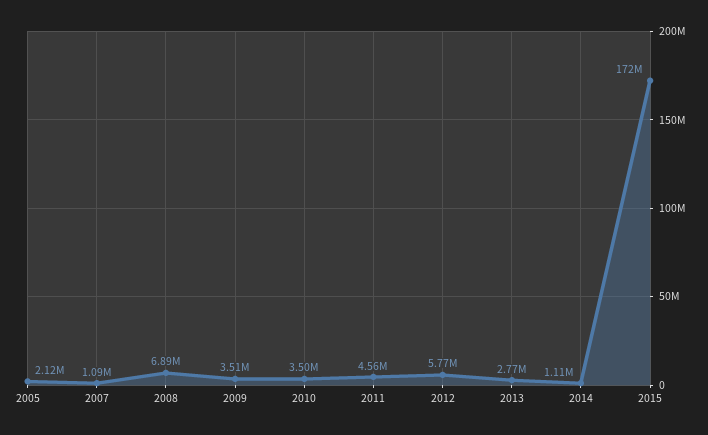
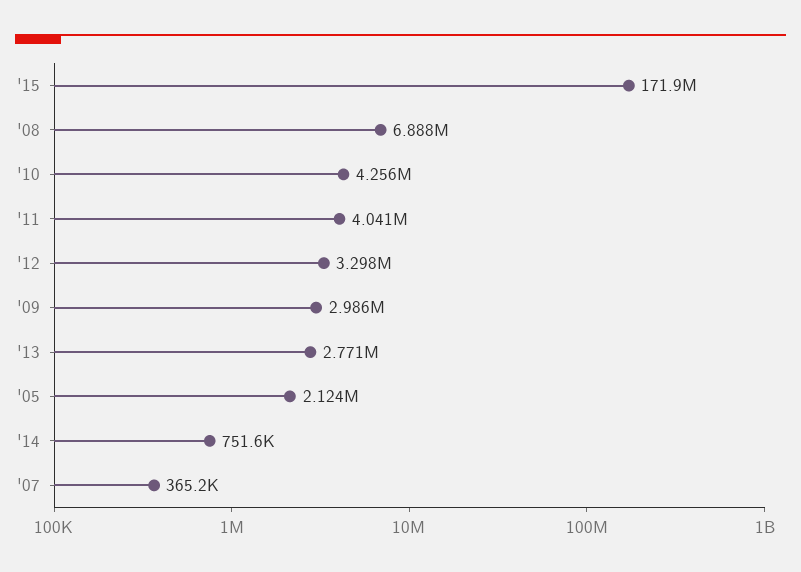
2007: 1090000 -> 365200
2009: 3510000 -> 2986000
2010: 3500000 -> 4256000
2011: 4560000 -> 4041000
2012: 5770000 -> 3298000
2014: 1110000 -> 751600

